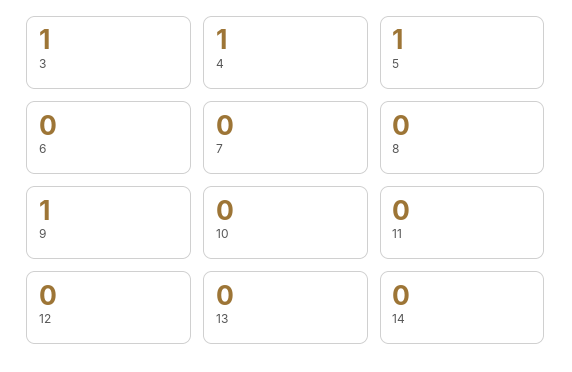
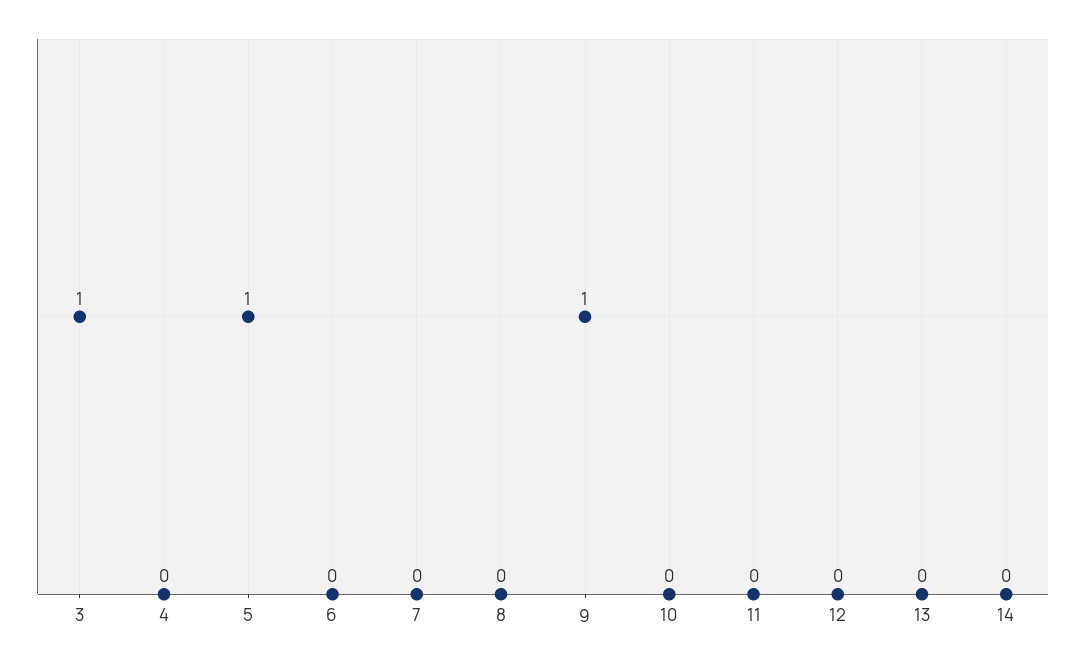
4: 1 -> 0

